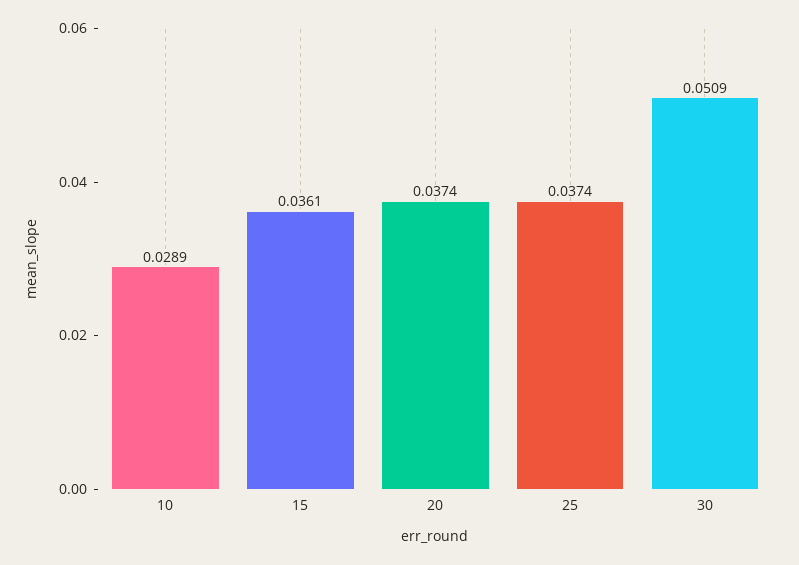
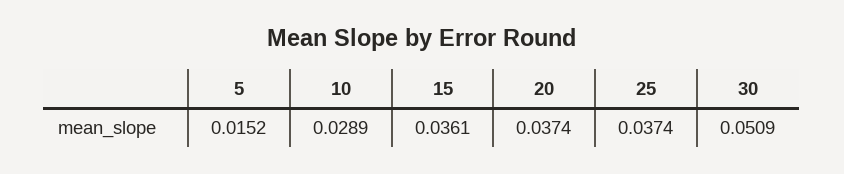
5: none -> 0.0152

